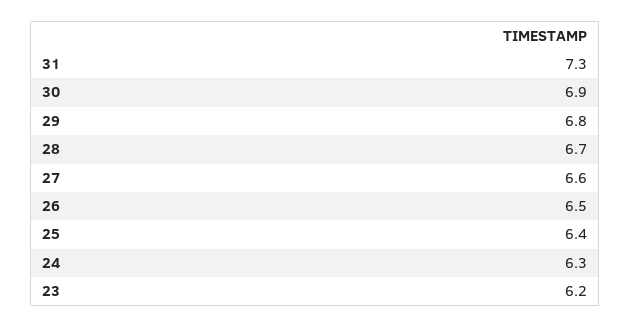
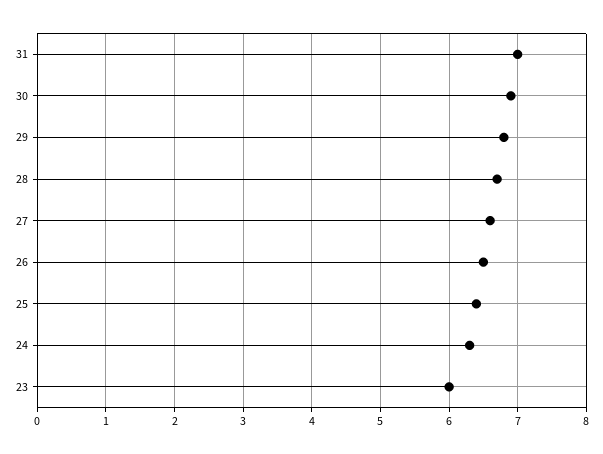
31: 7.3 -> 7
23: 6.2 -> 6

